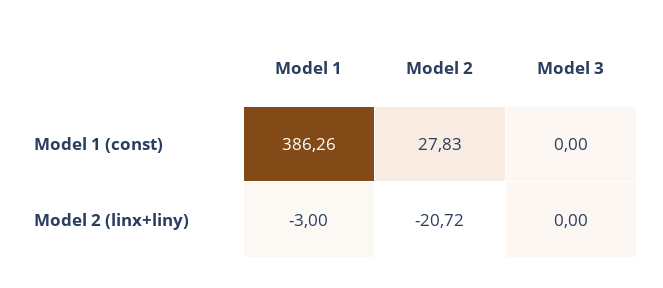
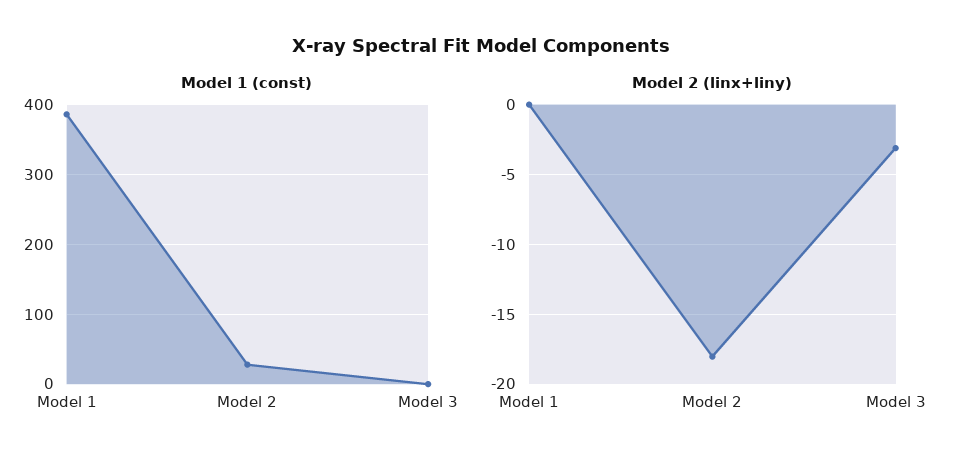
Model 2 (linx+liny), Model 1: -3 -> 0
Model 2 (linx+liny), Model 2: -20.72 -> -18
Model 2 (linx+liny), Model 3: 0 -> -3

